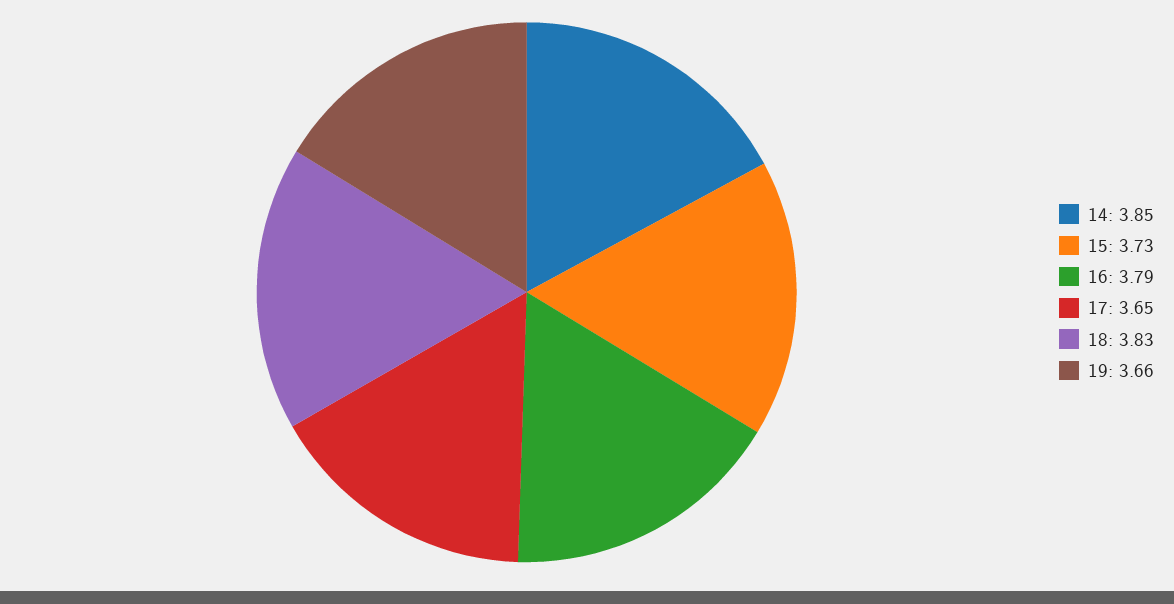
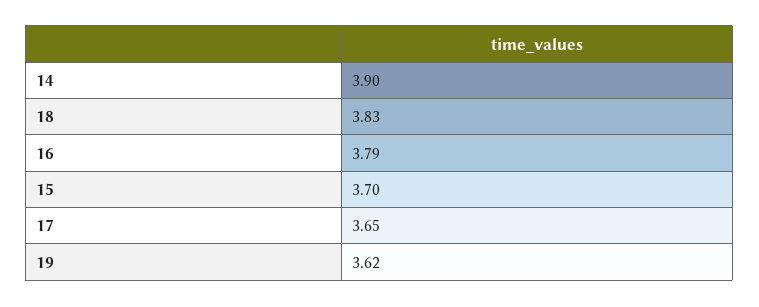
14: 3.85 -> 3.9
15: 3.73 -> 3.7
19: 3.66 -> 3.62

